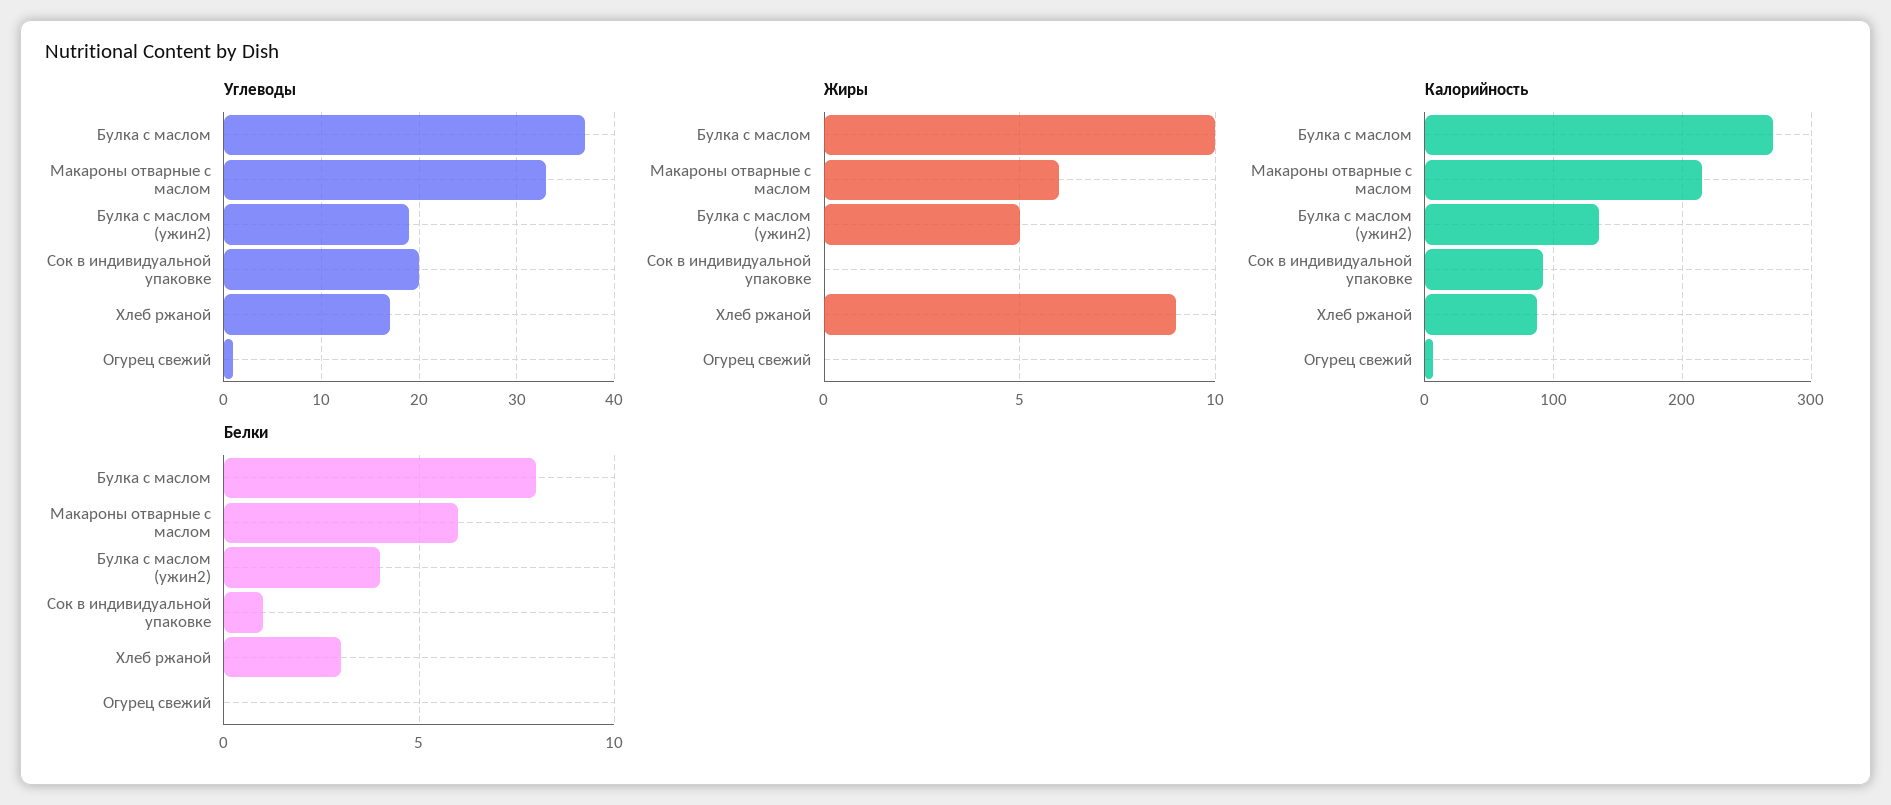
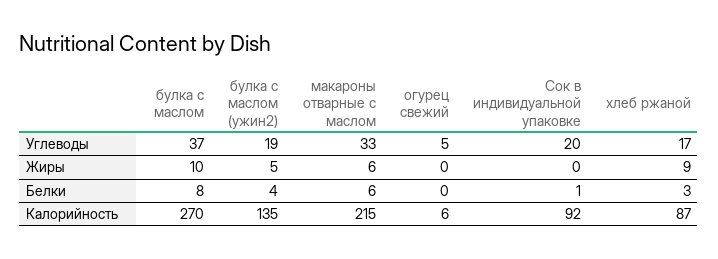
Углеводы, Огурец свежий: 1 -> 5

